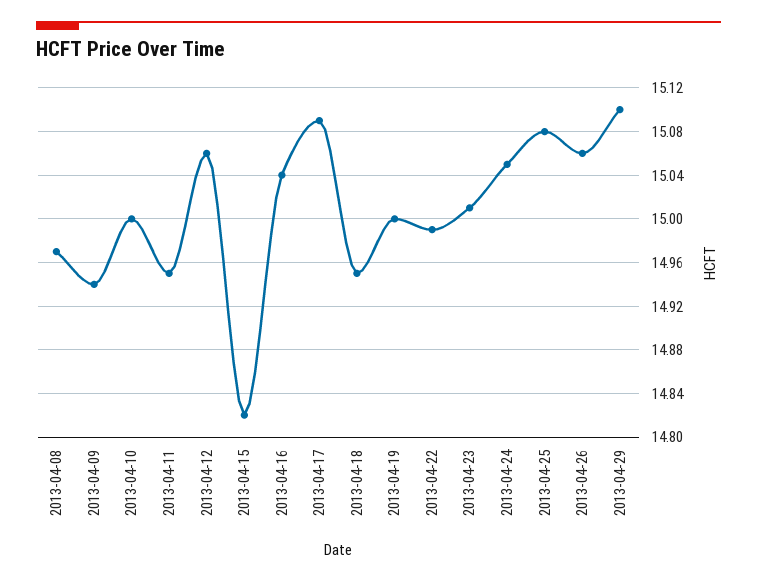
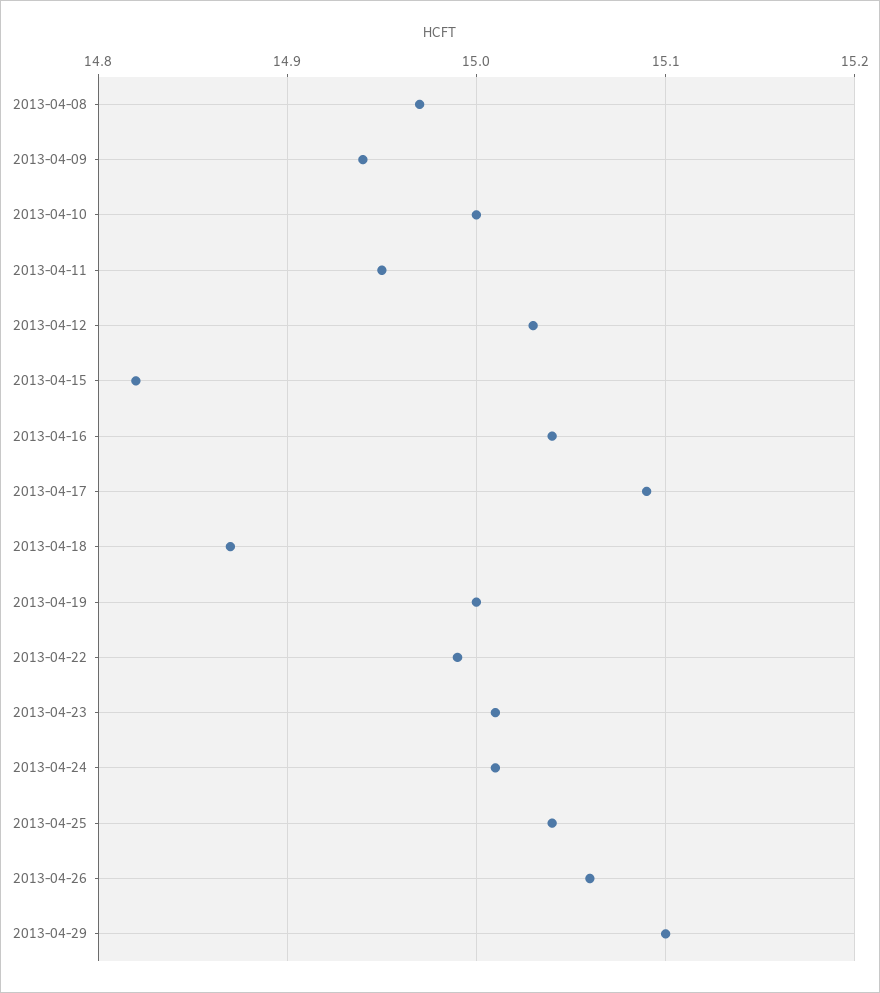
2013-04-12: 15.06 -> 15.03
2013-04-18: 14.95 -> 14.87
2013-04-24: 15.05 -> 15.01
2013-04-25: 15.08 -> 15.04

